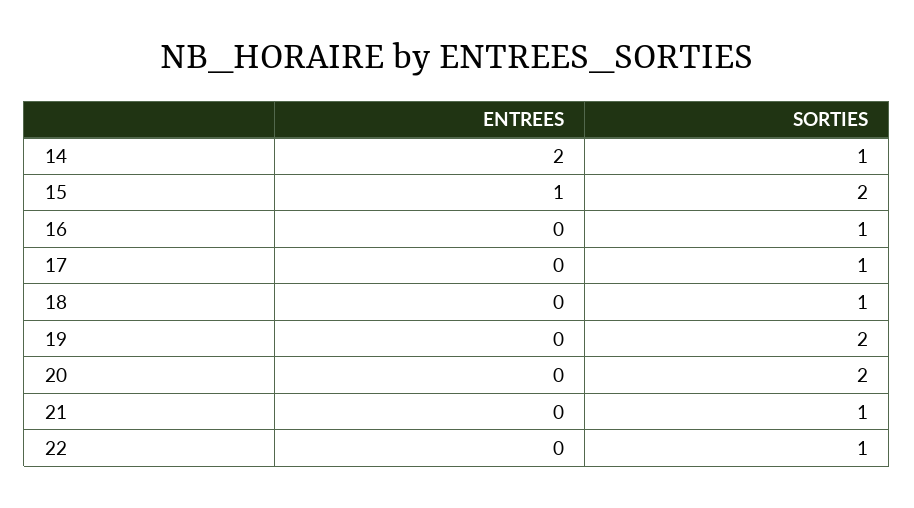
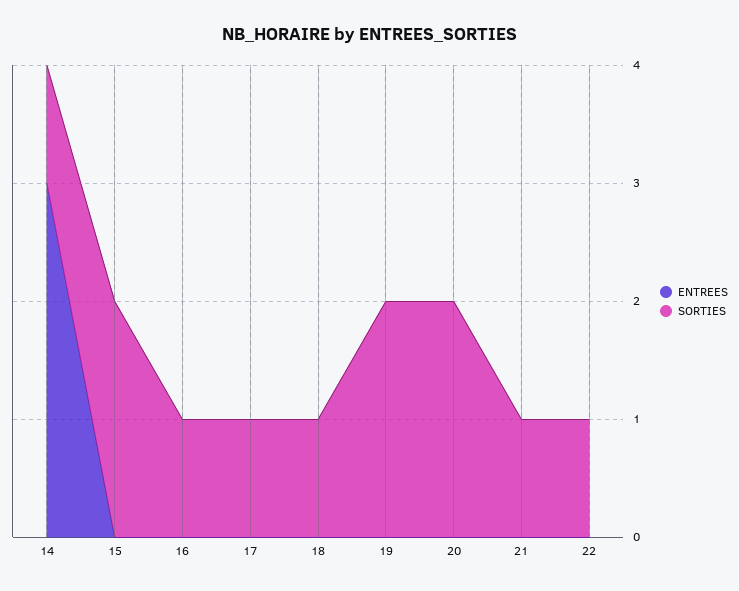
ENTREES, 14: 2 -> 3
ENTREES, 15: 1 -> 0

